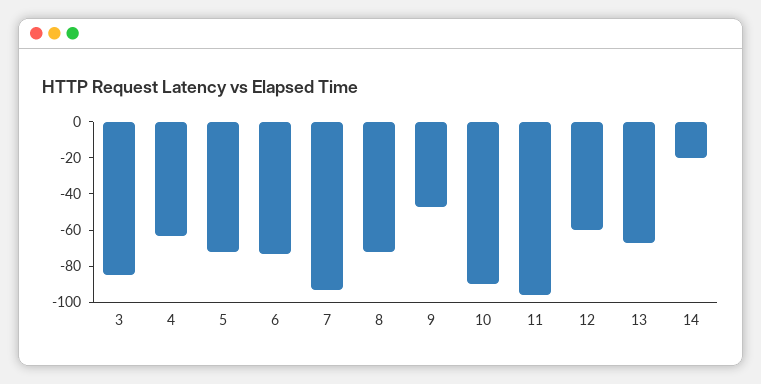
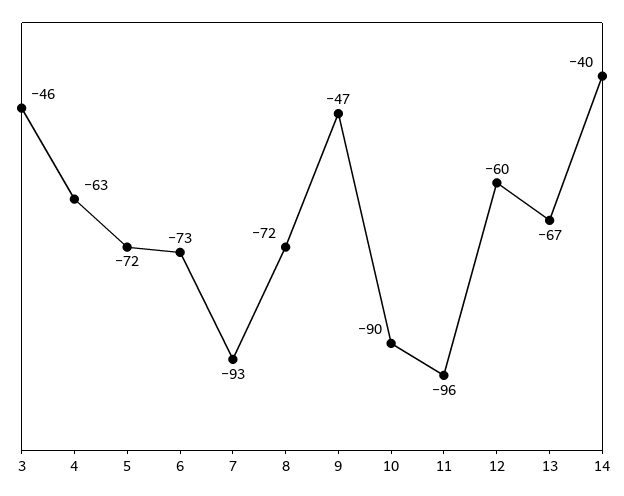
3: -85 -> -46
14: -20 -> -40

